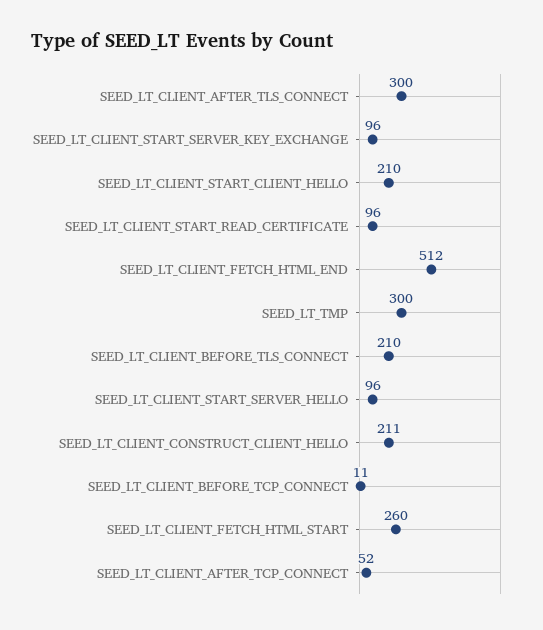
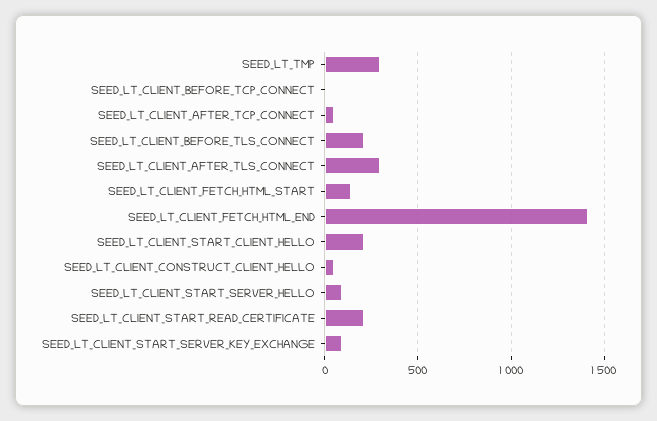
SEED_LT_CLIENT_START_READ_CERTIFICATE: 96 -> 200
SEED_LT_CLIENT_FETCH_HTML_END: 512 -> 1400
SEED_LT_CLIENT_CONSTRUCT_CLIENT_HELLO: 211 -> 50
SEED_LT_CLIENT_FETCH_HTML_START: 260 -> 150

